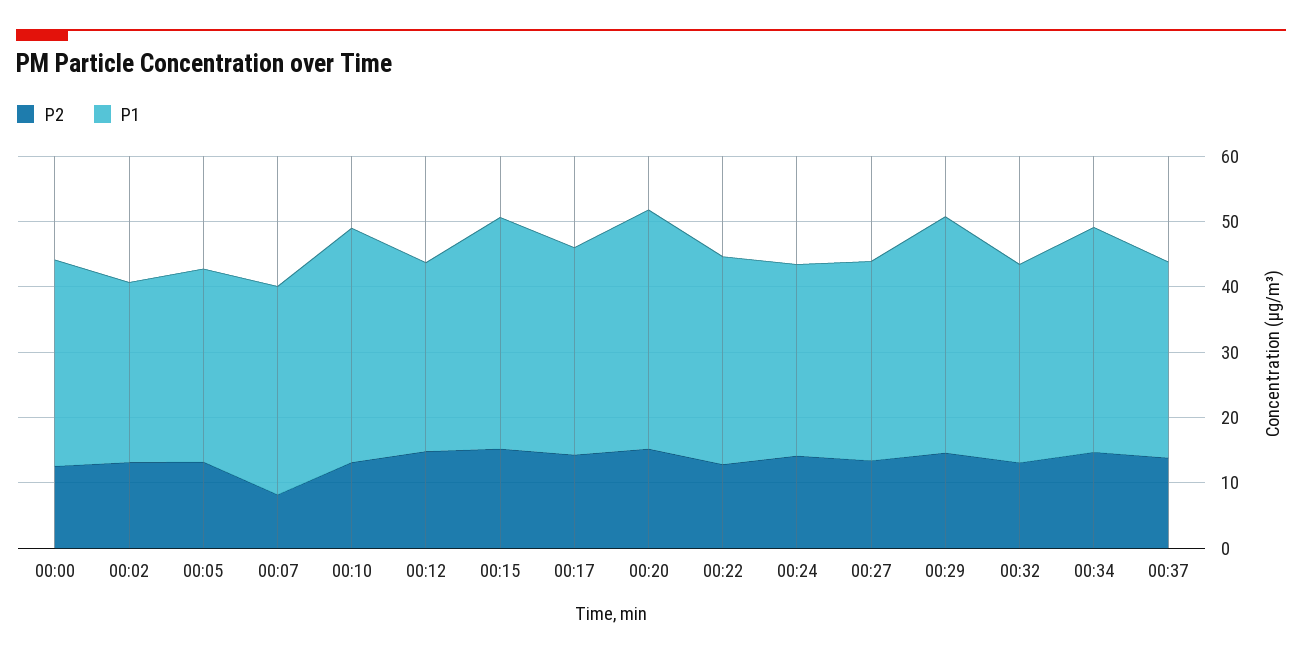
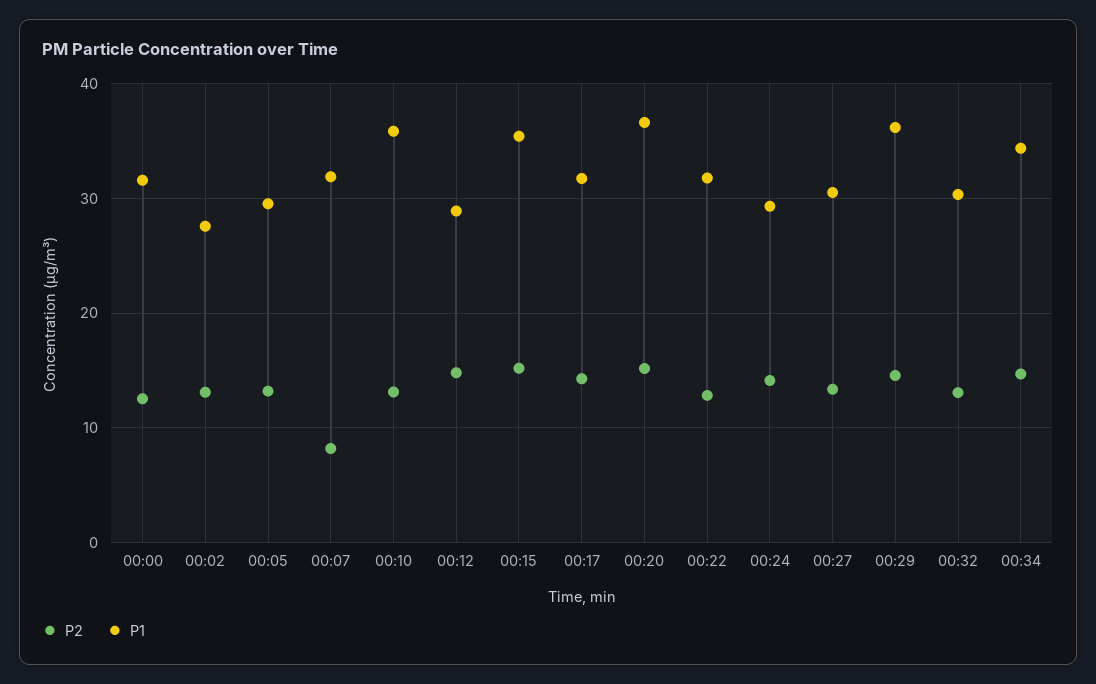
P2, 00:37: 14 -> none
P1, 00:37: 30 -> none

